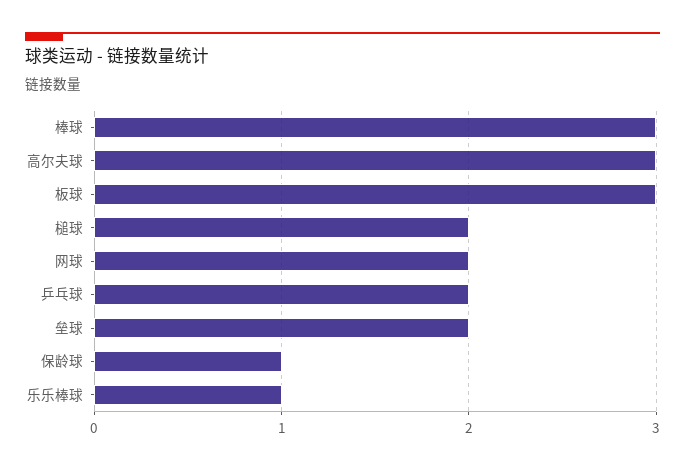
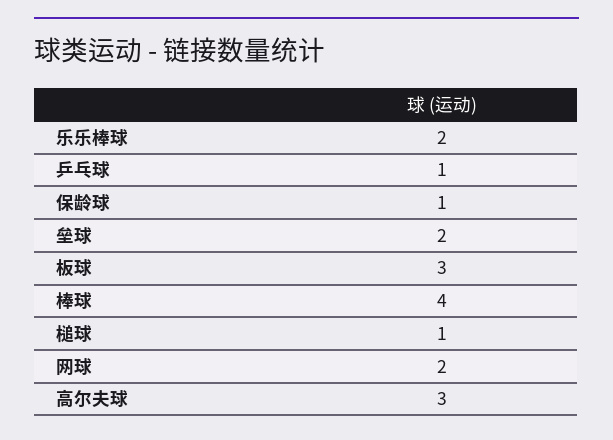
棒球: 3 -> 4
槌球: 2 -> 1
乒乓球: 2 -> 1
乐乐棒球: 1 -> 2

